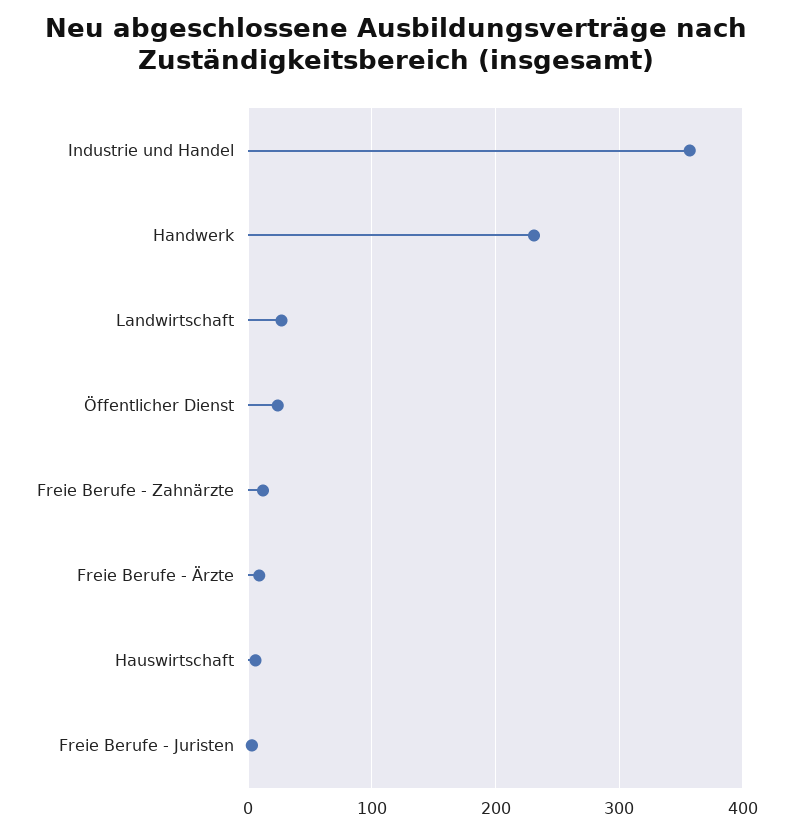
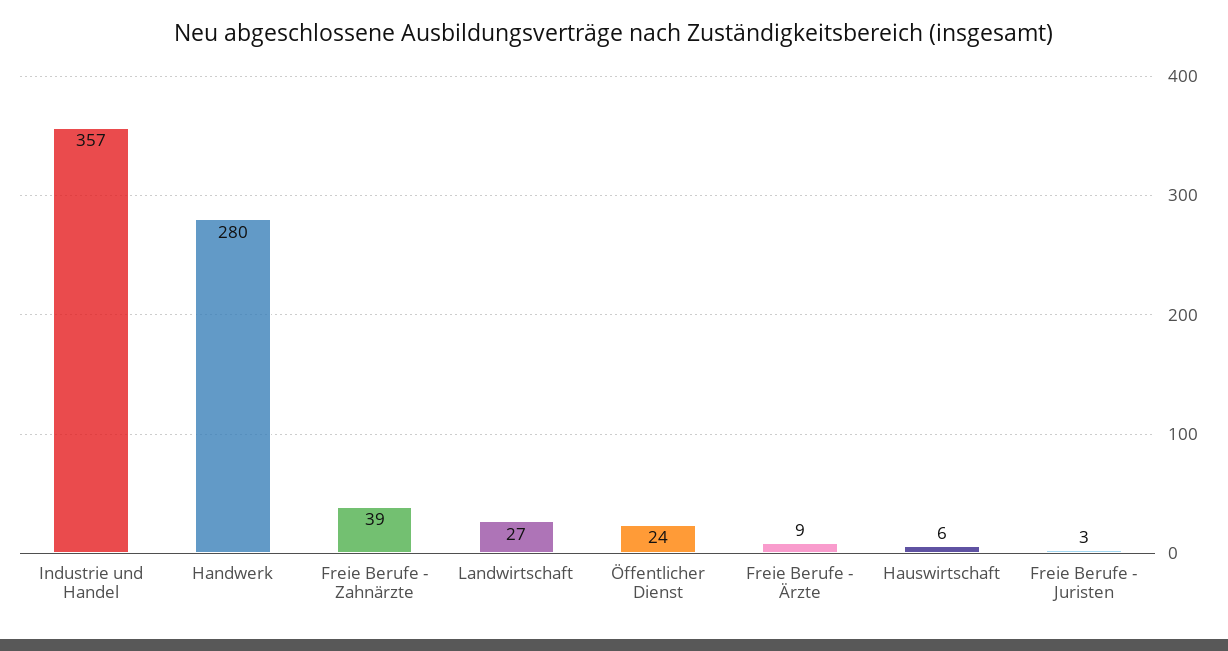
Handwerk: 230 -> 280
Freie Berufe - Zahnärzte: 10 -> 39

